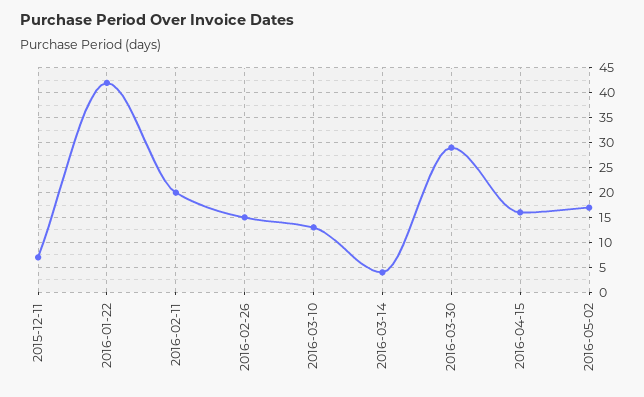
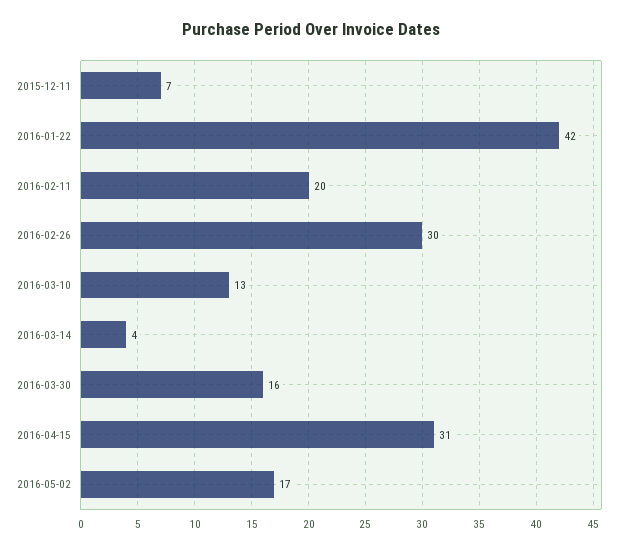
2016-02-26: 15 -> 30
2016-03-30: 30 -> 16
2016-04-15: 15 -> 31

